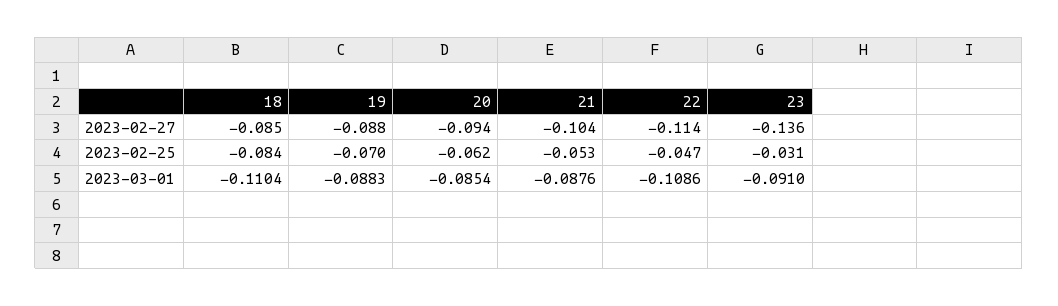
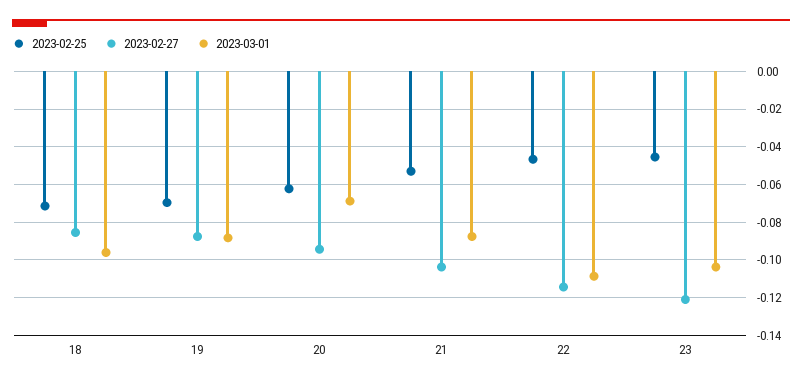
2023-02-27, 23: -0.136 -> -0.12
2023-02-25, 18: -0.084 -> -0.07
2023-02-25, 23: -0.031 -> -0.045
2023-03-01, 18: -0.1104 -> -0.095
2023-03-01, 20: -0.0854 -> -0.07
2023-03-01, 23: -0.091 -> -0.105

